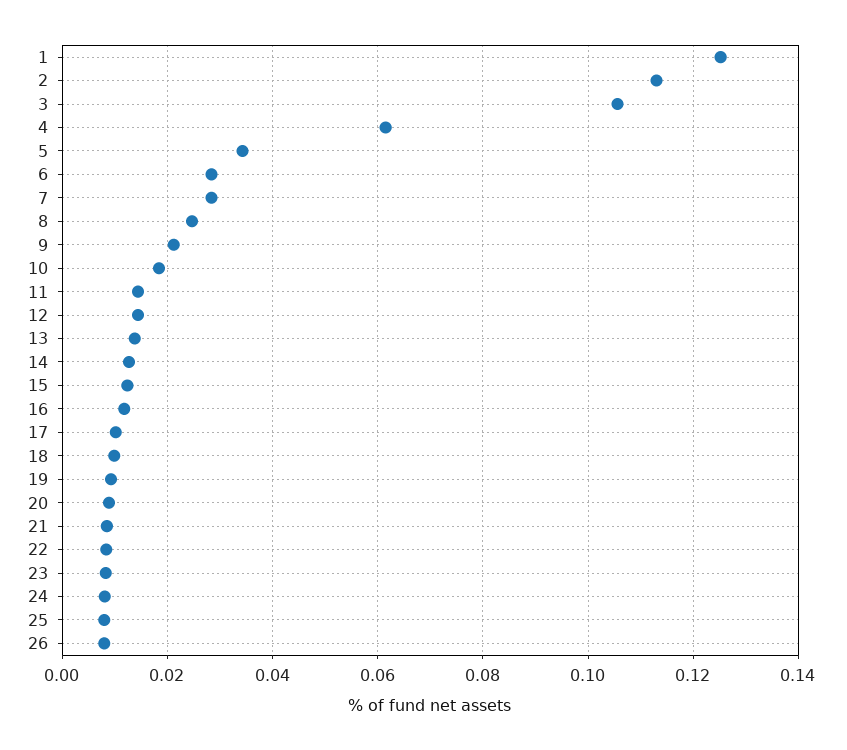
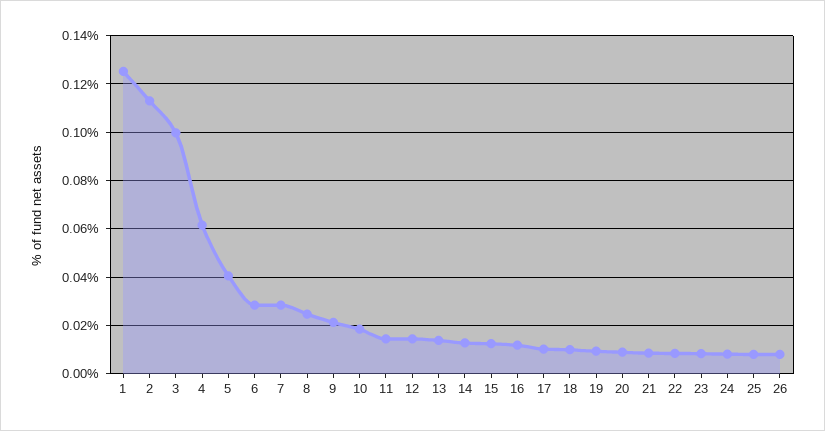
3: 0.106 -> 0.1
5: 0.034 -> 0.04

